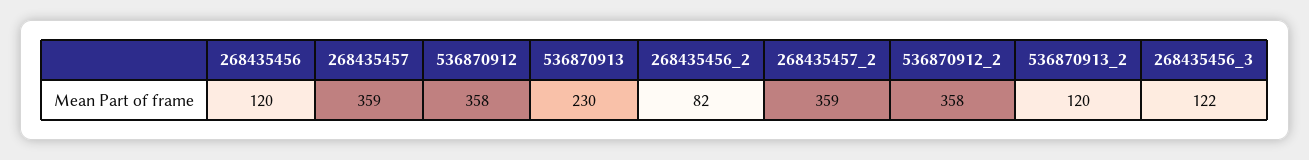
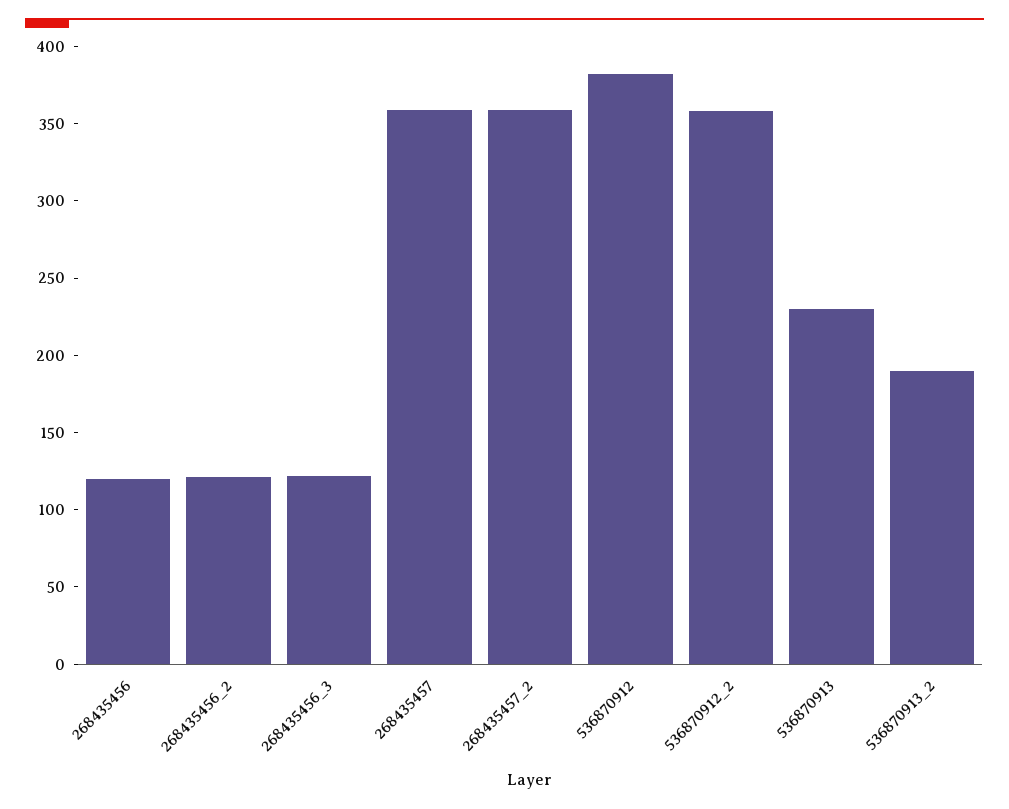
536870912: 358 -> 380
268435456_2: 82 -> 120
536870913_2: 120 -> 190

